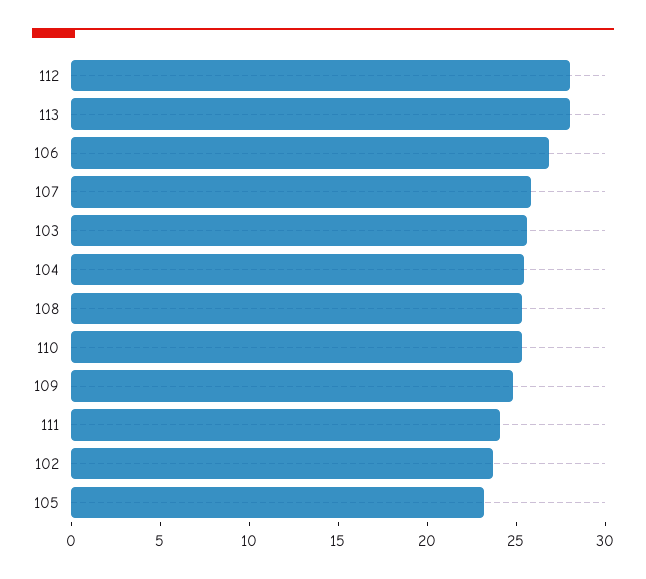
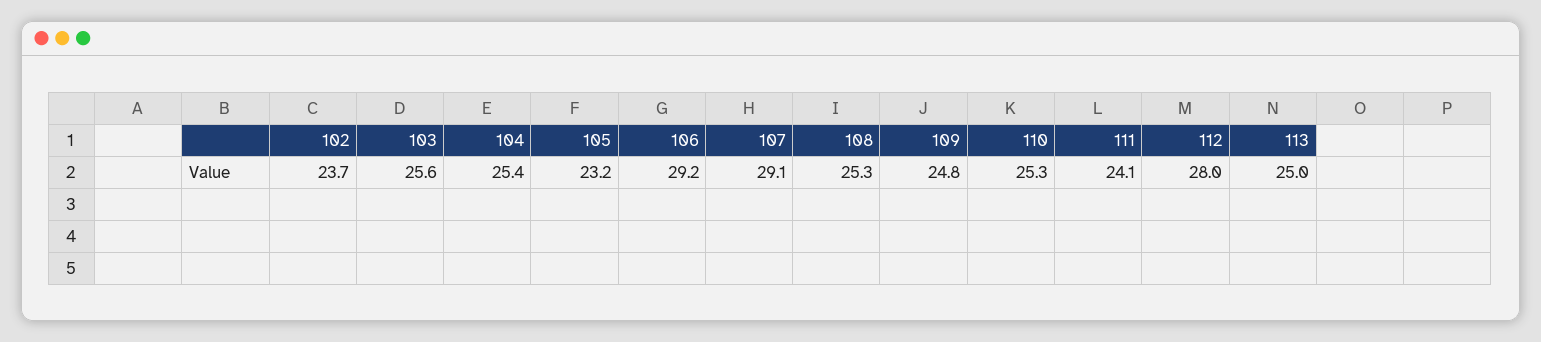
113: 28 -> 25
106: 27 -> 29.2
107: 26 -> 29.1

